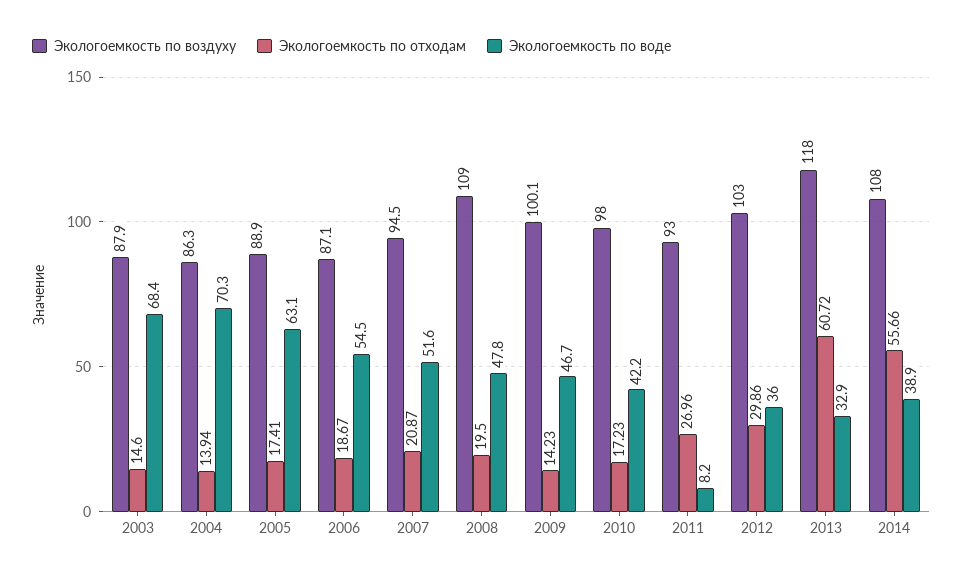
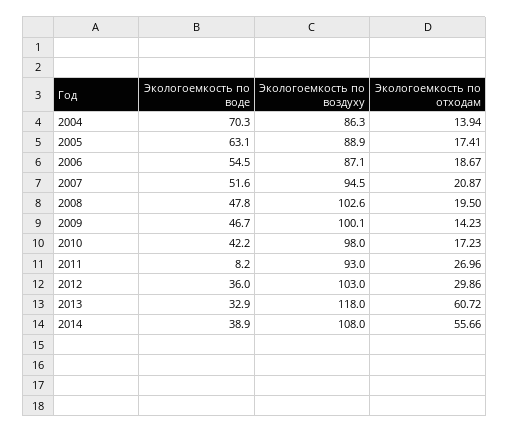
Экологоемкость по воздуху, 2003: 87.9 -> none
Экологоемкость по отходам, 2003: 14.6 -> none
Экологоемкость по воде, 2003: 68.4 -> none
Экологоемкость по воздуху, 2008: 109 -> 102.6

